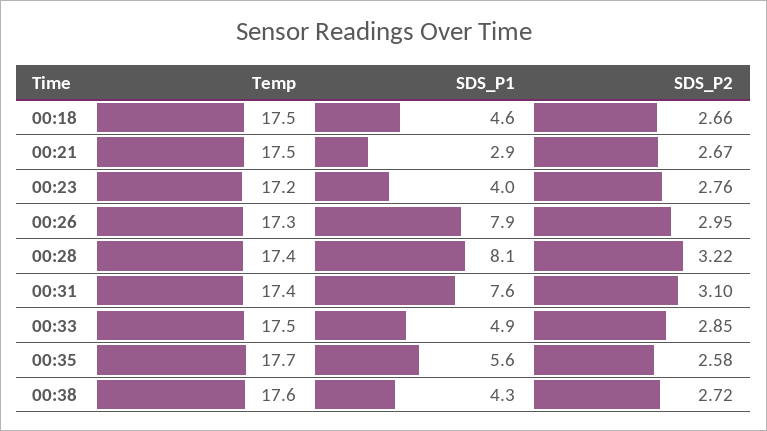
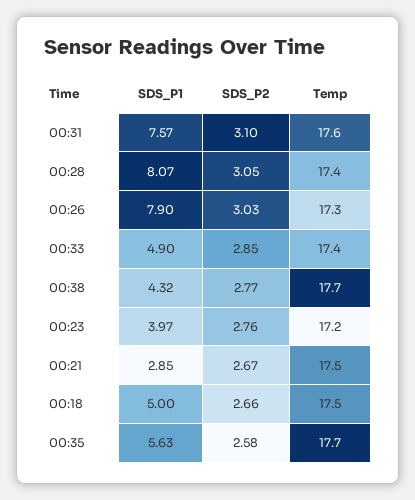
SDS_P1, 00:18: 4.6 -> 5
SDS_P2, 00:26: 2.95 -> 3.03
SDS_P2, 00:28: 3.22 -> 3.05
Temp, 00:31: 17.4 -> 17.6
Temp, 00:33: 17.5 -> 17.4
Temp, 00:38: 17.6 -> 17.7
SDS_P2, 00:38: 2.72 -> 2.77

